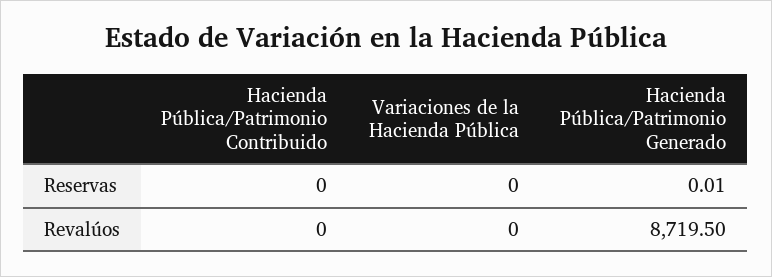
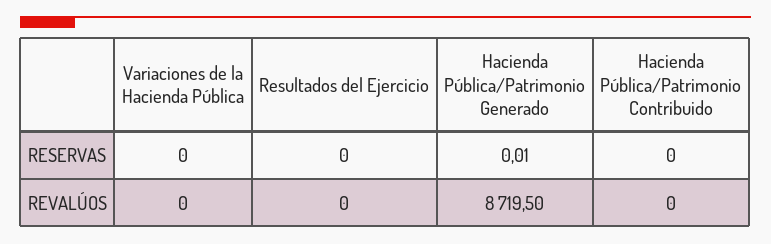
Resultados del Ejercicio, Reservas: none -> 0
Resultados del Ejercicio, Revalúos: none -> 0

